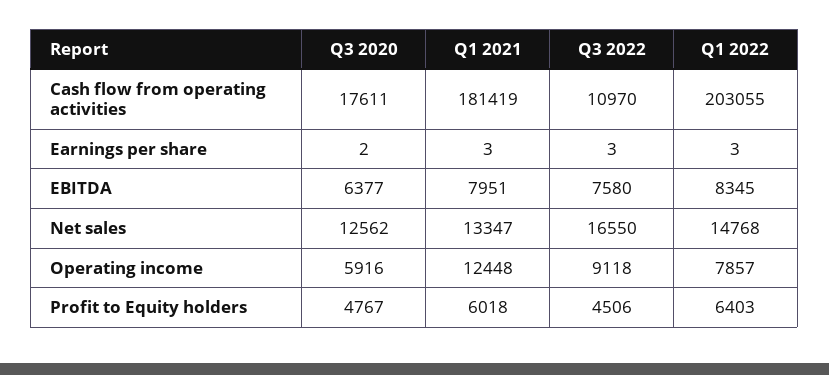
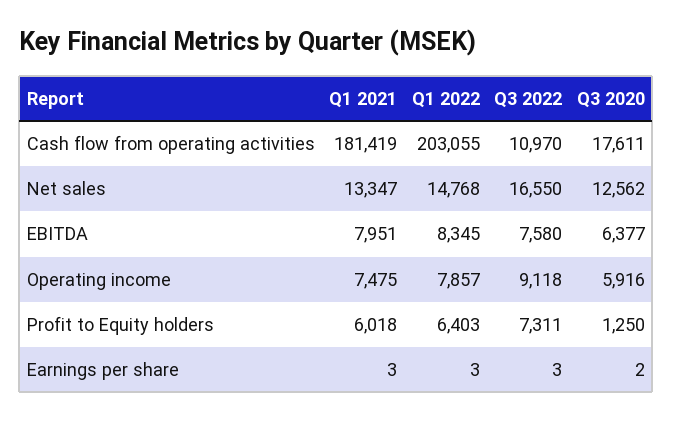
Q1 2021, Operating income: 12448 -> 7475
Q3 2020, Profit to Equity holders: 4767 -> 1250
Q3 2022, Profit to Equity holders: 4506 -> 7311

